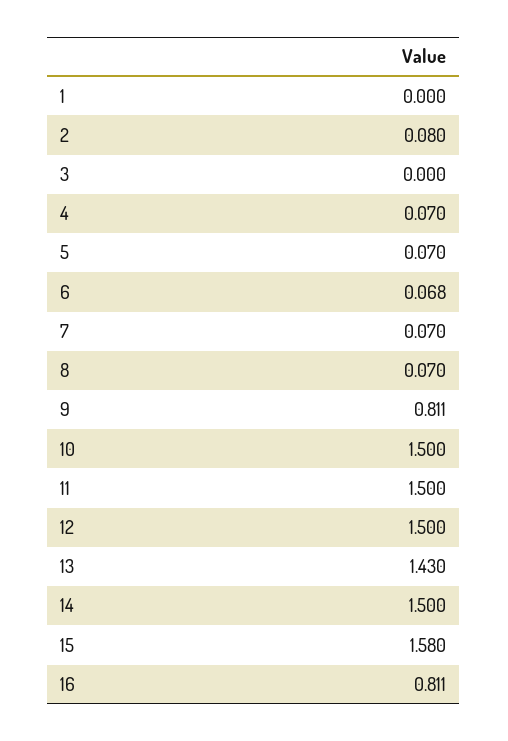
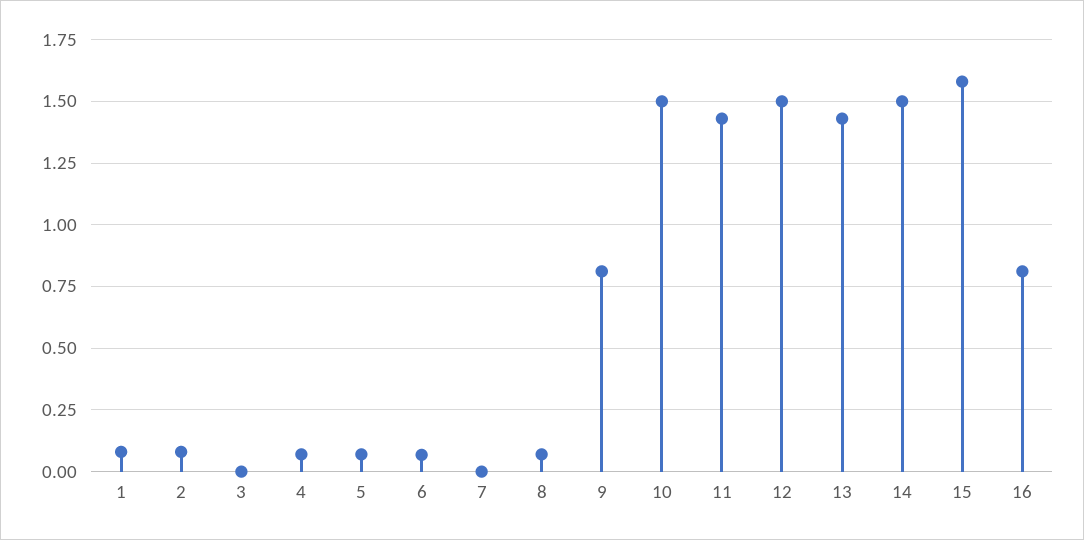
1: 0 -> 0.075
7: 0.07 -> 0
11: 1.5 -> 1.425

